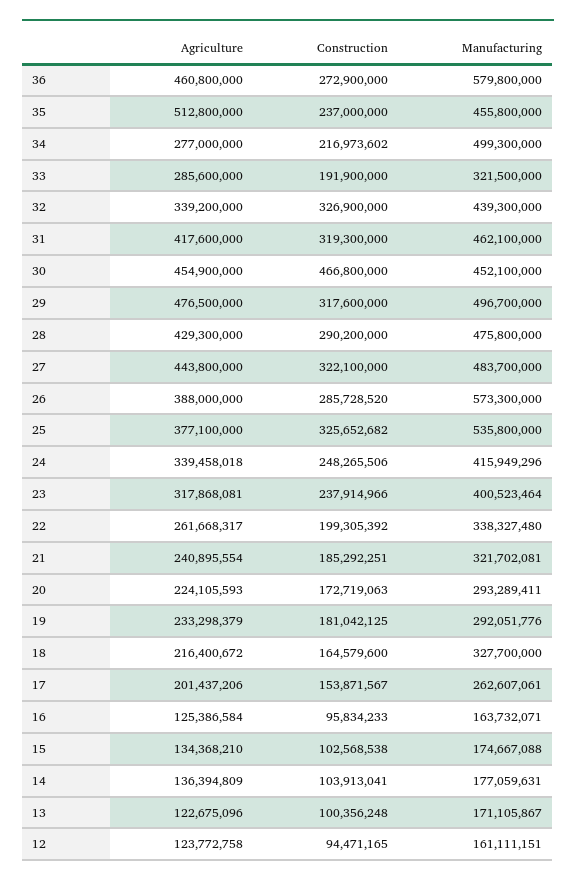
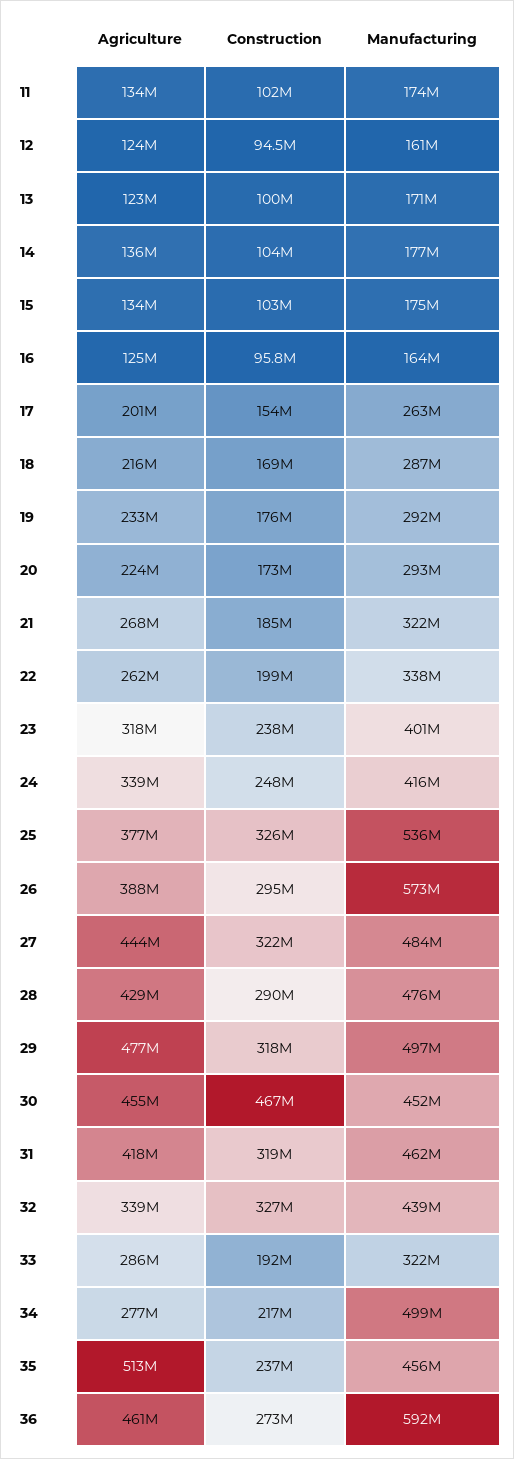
Manufacturing, 36: 579800000 -> 592000000
Construction, 26: 285728520 -> 295000000
Agriculture, 21: 240895554 -> 268000000
Construction, 19: 181042125 -> 176000000
Construction, 18: 164579600 -> 169000000
Manufacturing, 18: 327700000 -> 287000000
Agriculture, 11: none -> 134000000
Construction, 11: none -> 102000000
Manufacturing, 11: none -> 174000000

